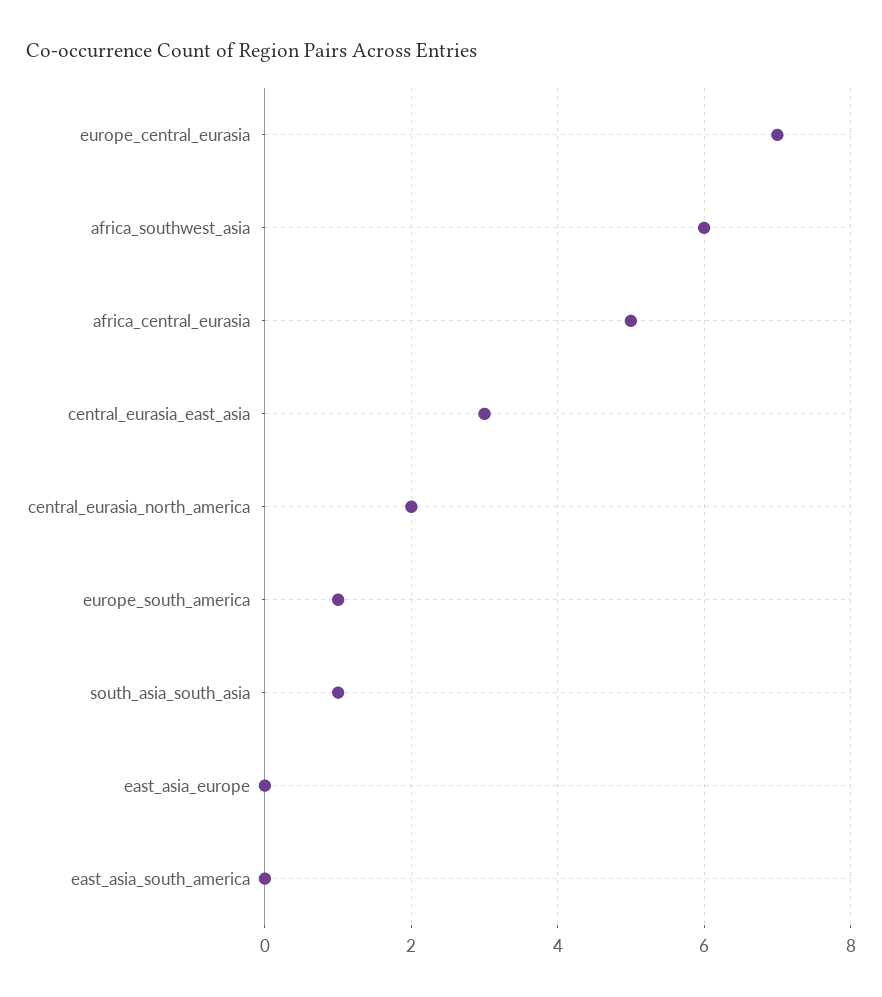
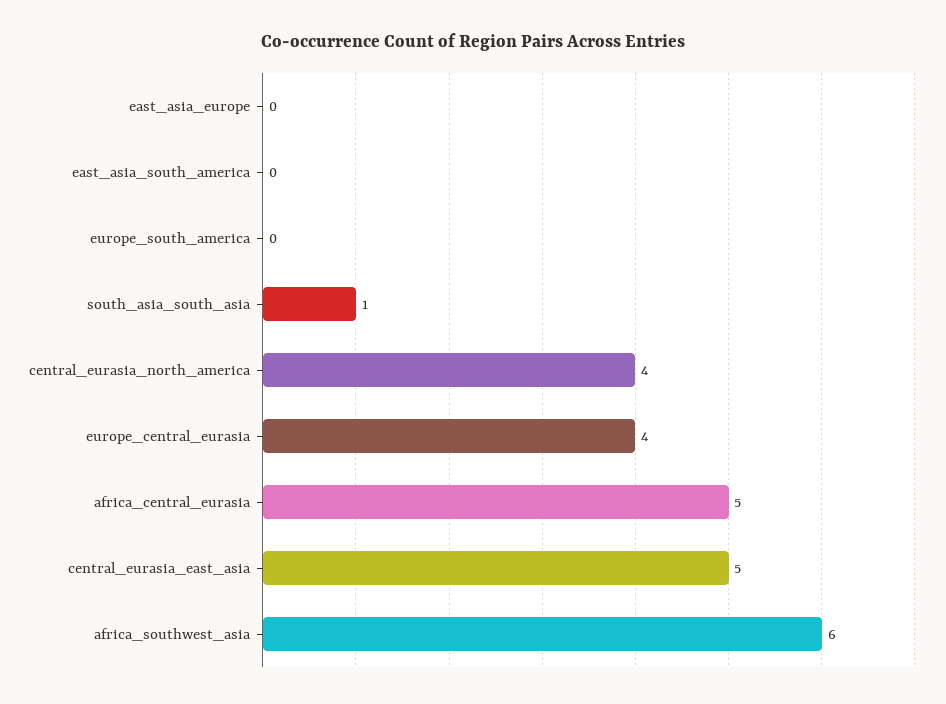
europe_central_eurasia: 7 -> 4
central_eurasia_east_asia: 3 -> 5
central_eurasia_north_america: 2 -> 4
europe_south_america: 1 -> 0

